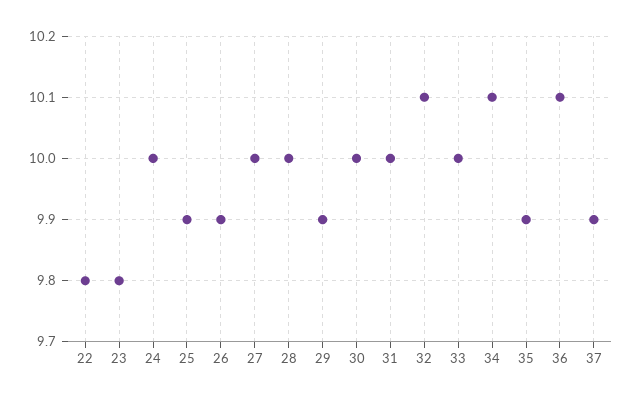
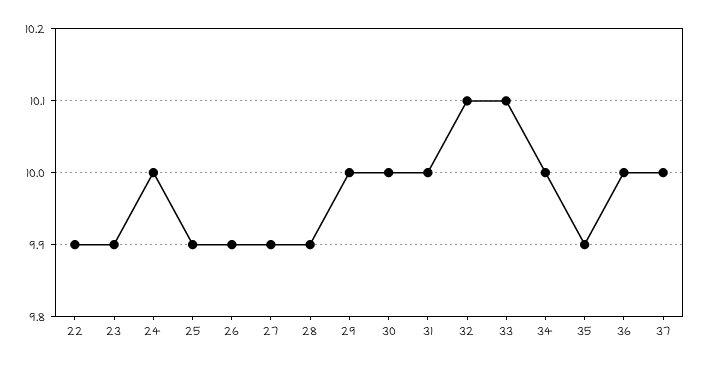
22: 9.8 -> 9.9
23: 9.8 -> 9.9
27: 10 -> 9.9
28: 10 -> 9.9
29: 9.9 -> 10
33: 10 -> 10.1
34: 10.1 -> 10
36: 10.1 -> 10
37: 9.9 -> 10

